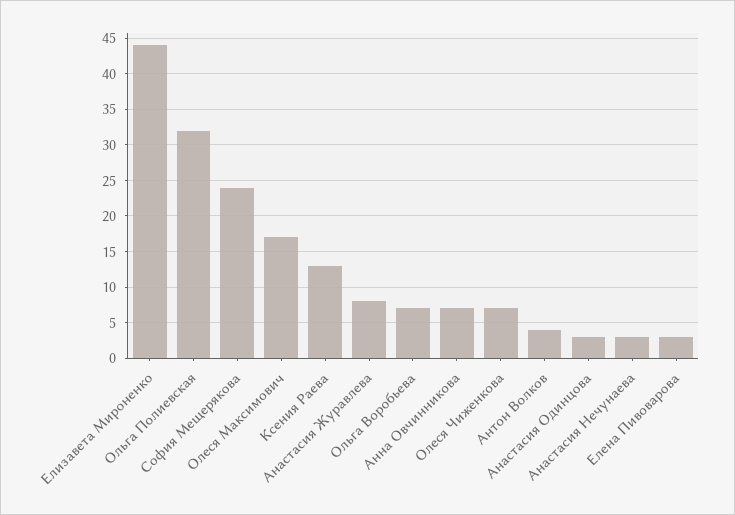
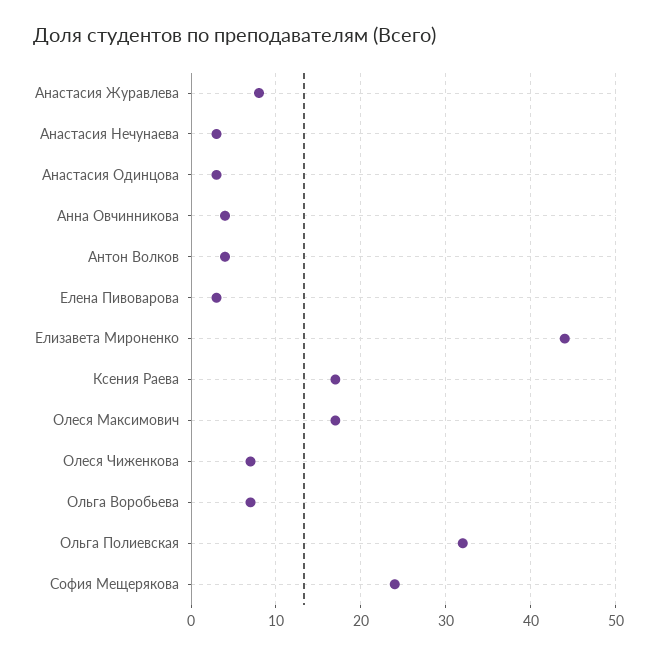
Ксения Раева: 13 -> 17
Анна Овчинникова: 7 -> 4

